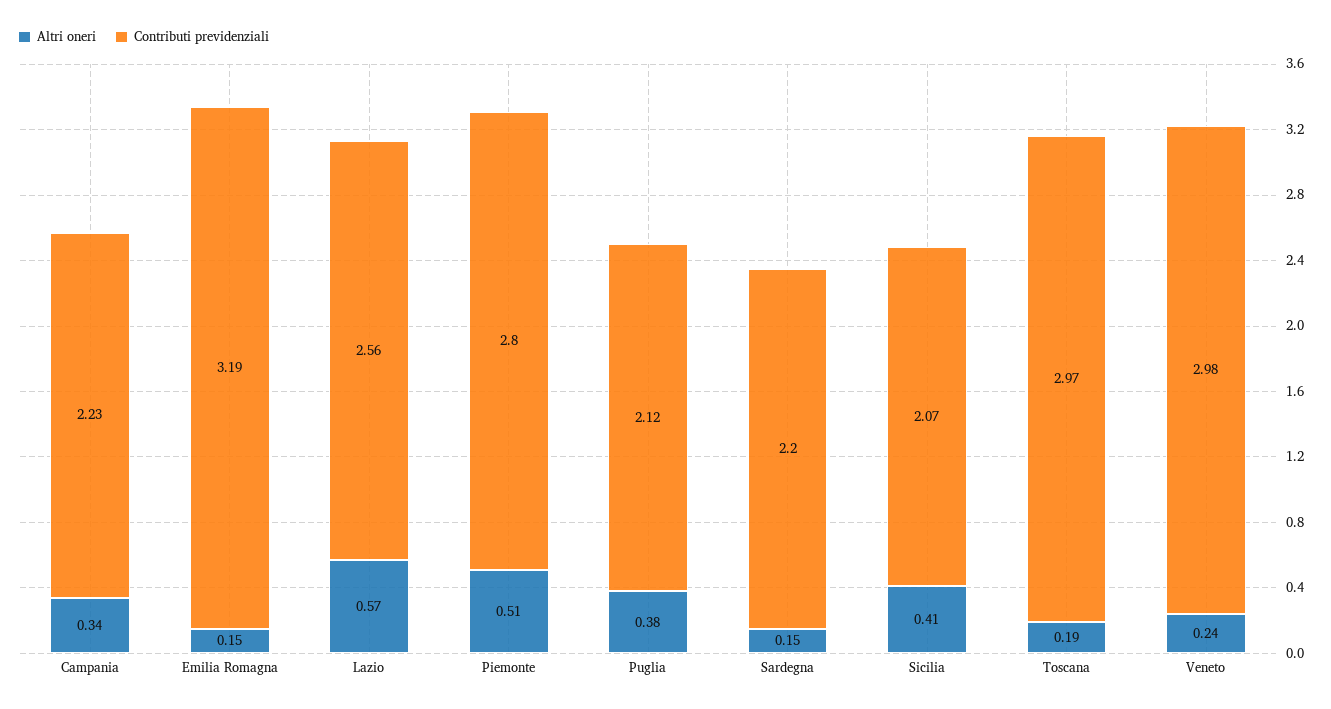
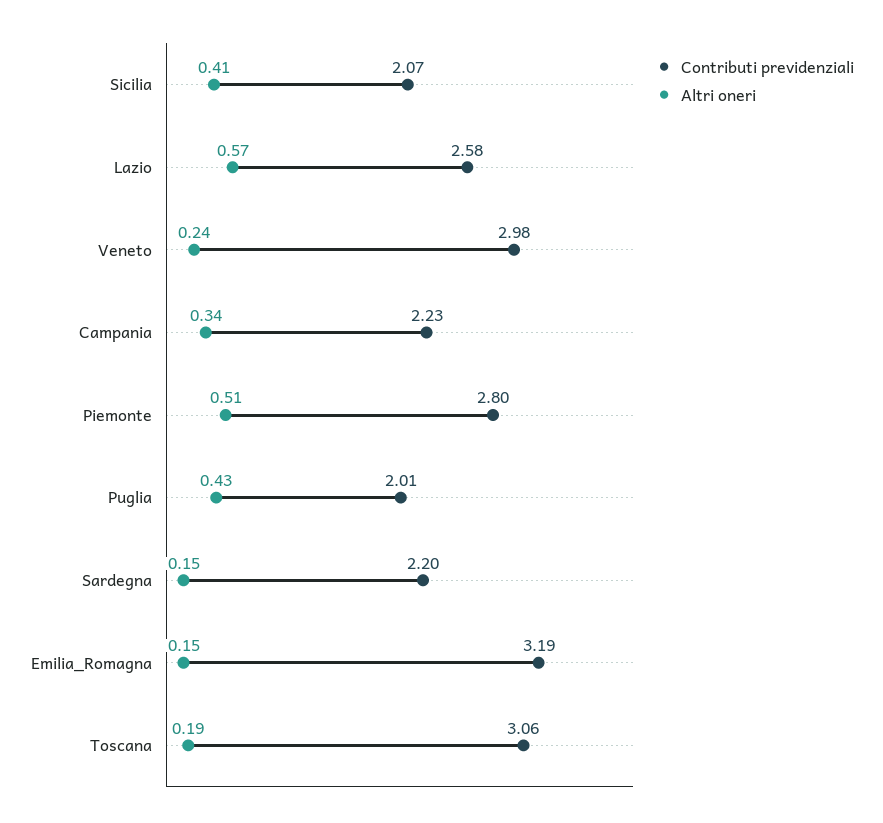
Contributi previdenziali, Lazio: 2.56 -> 2.58
Altri oneri, Puglia: 0.38 -> 0.43
Contributi previdenziali, Puglia: 2.12 -> 2.01
Contributi previdenziali, Toscana: 2.97 -> 3.06

